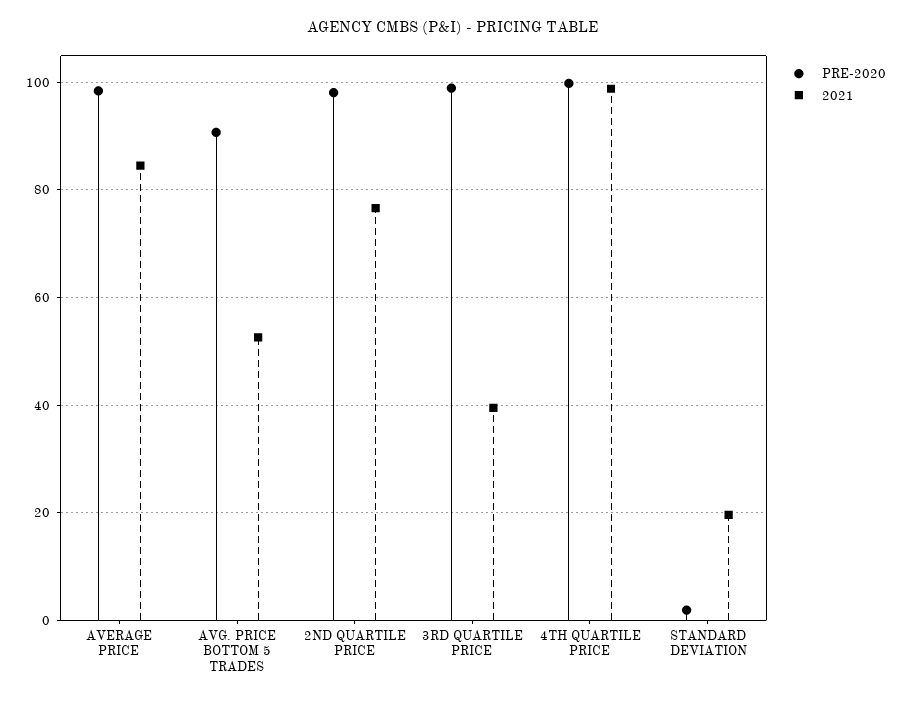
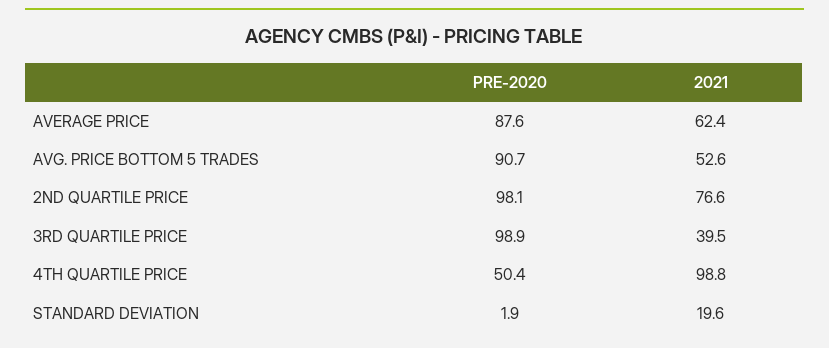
PRE-2020, AVERAGE PRICE: 98 -> 87.6
2021, AVERAGE PRICE: 84 -> 62.4
PRE-2020, 4TH QUARTILE PRICE: 100 -> 50.4

